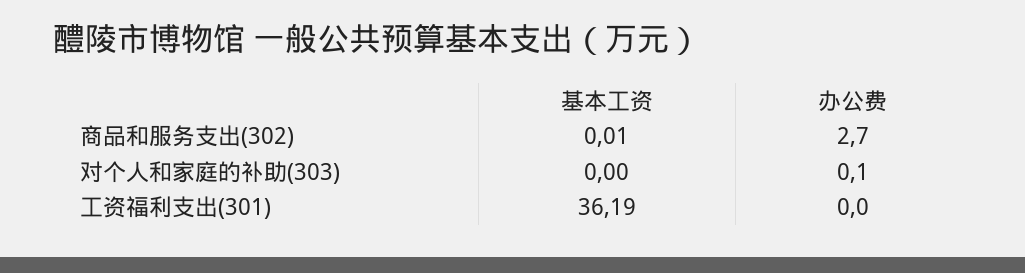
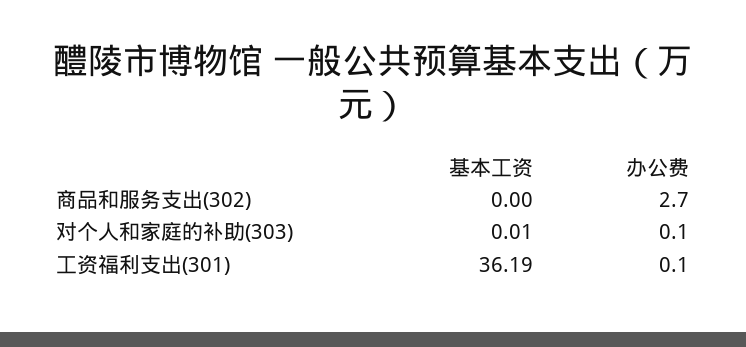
基本工资, 商品和服务支出(302): 0.01 -> 0
基本工资, 对个人和家庭的补助(303): 0 -> 0.01
办公费, 工资福利支出(301): 0 -> 0.1

